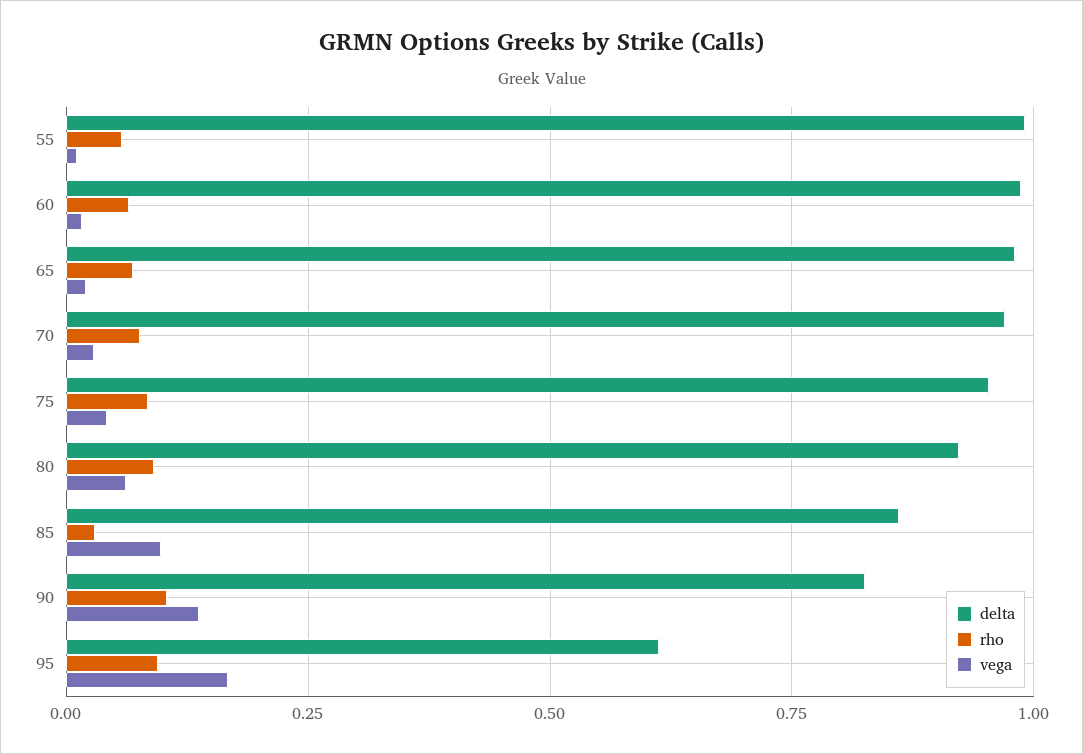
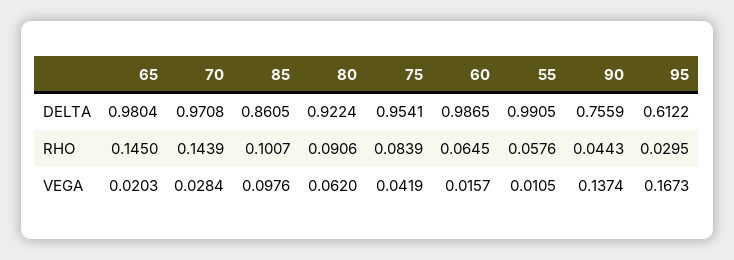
rho, 65: 0.075 -> 0.145
rho, 70: 0.075 -> 0.1439
rho, 85: 0.025 -> 0.1007
delta, 90: 0.825 -> 0.7559
rho, 90: 0.1 -> 0.0443
rho, 95: 0.1 -> 0.0295

